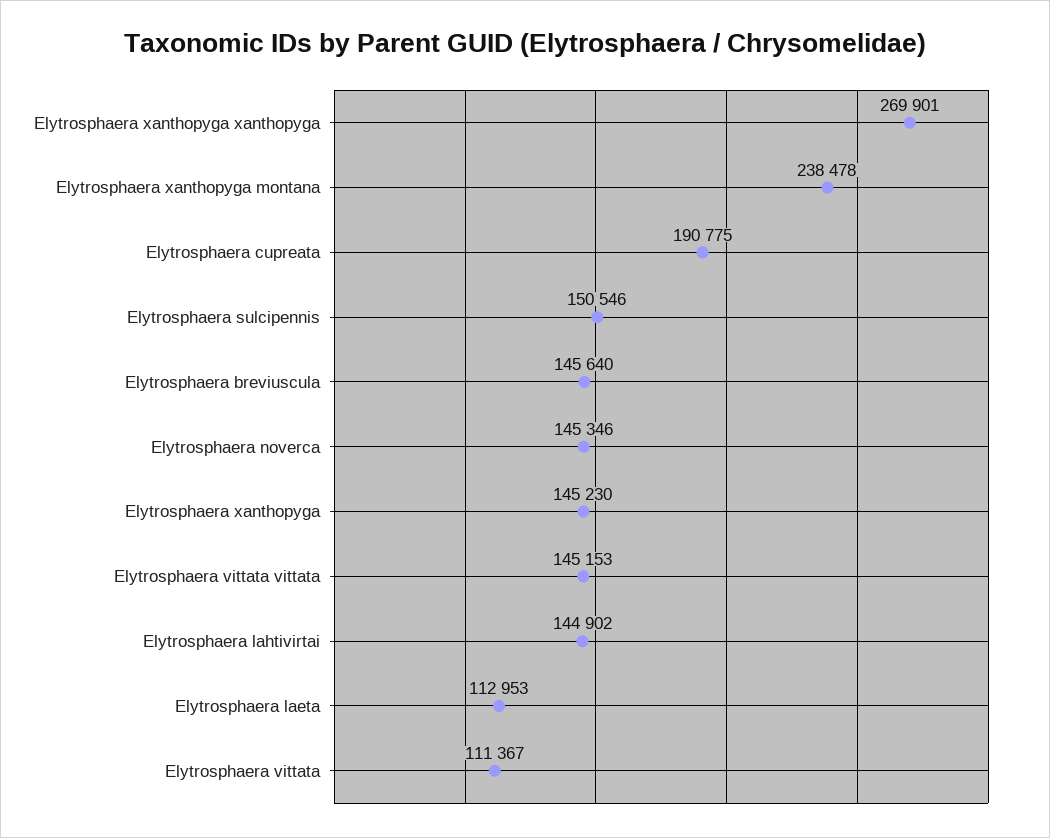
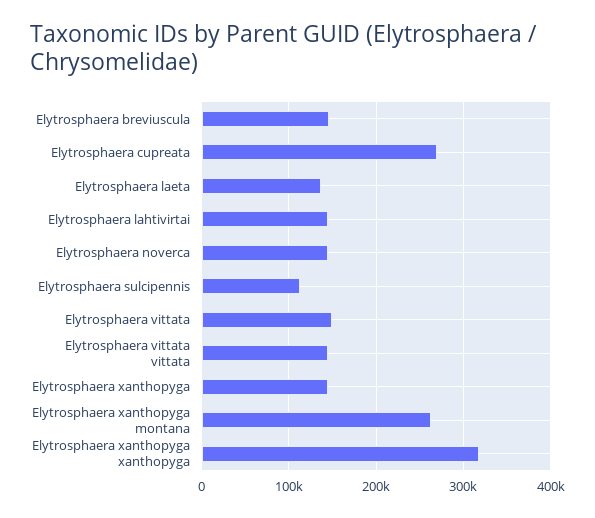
Elytrosphaera xanthopyga xanthopyga: 269901 -> 320000
Elytrosphaera xanthopyga montana: 238478 -> 260000
Elytrosphaera cupreata: 190775 -> 270000
Elytrosphaera sulcipennis: 150546 -> 110000
Elytrosphaera laeta: 112953 -> 140000
Elytrosphaera vittata: 111367 -> 150000

